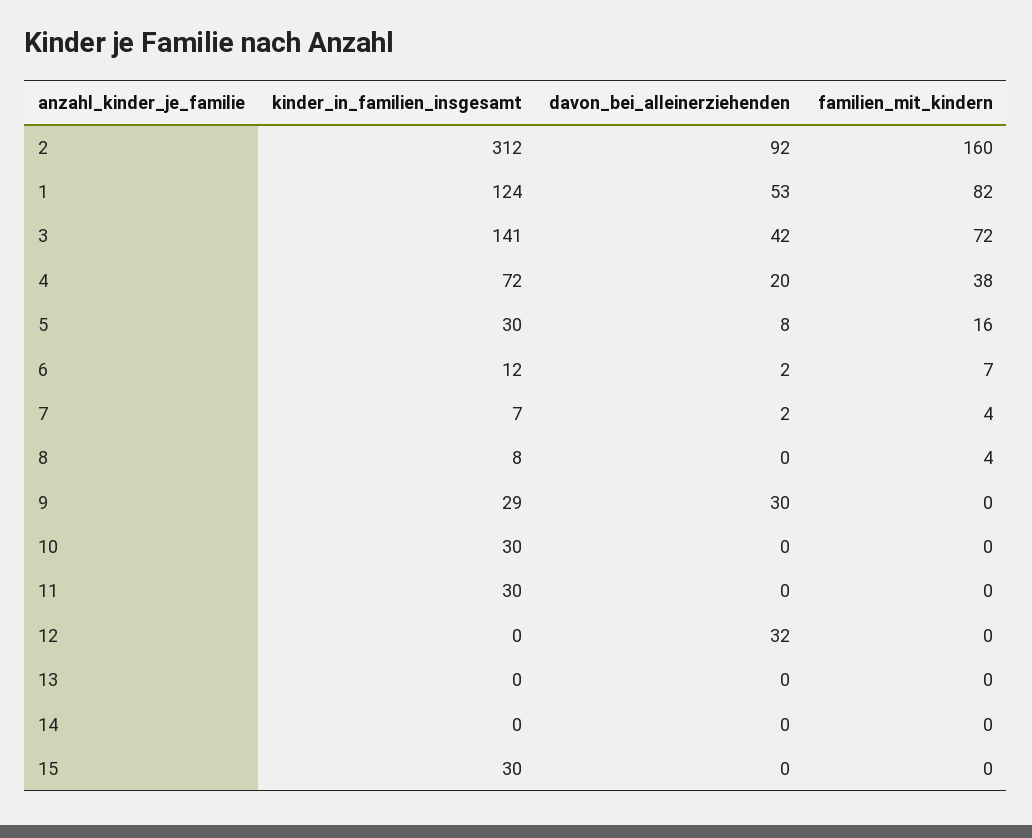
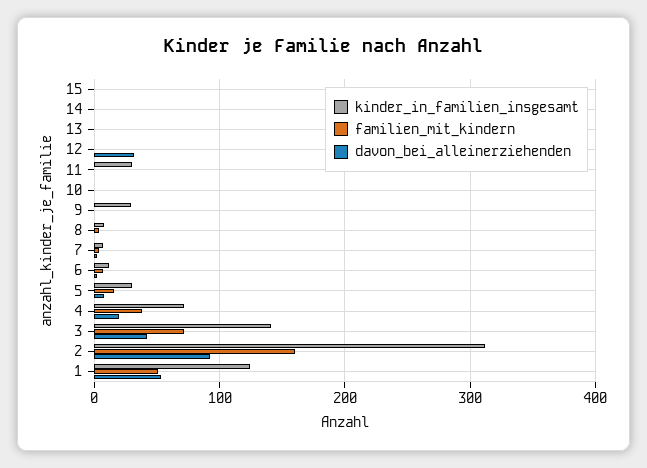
familien_mit_kindern, 1: 82 -> 50
davon_bei_alleinerziehenden, 9: 30 -> 0
kinder_in_familien_insgesamt, 10: 30 -> 0
kinder_in_familien_insgesamt, 15: 30 -> 0

